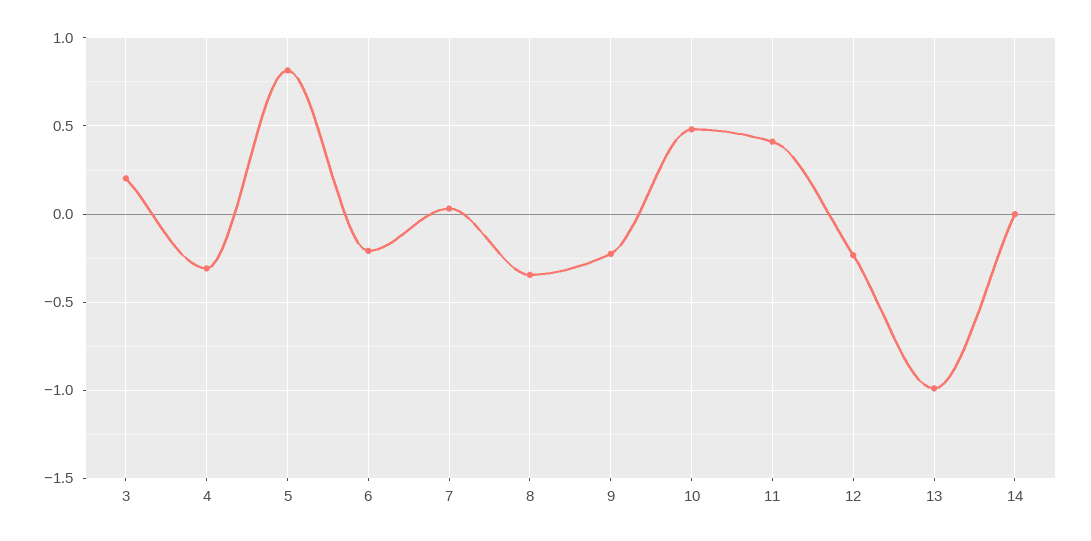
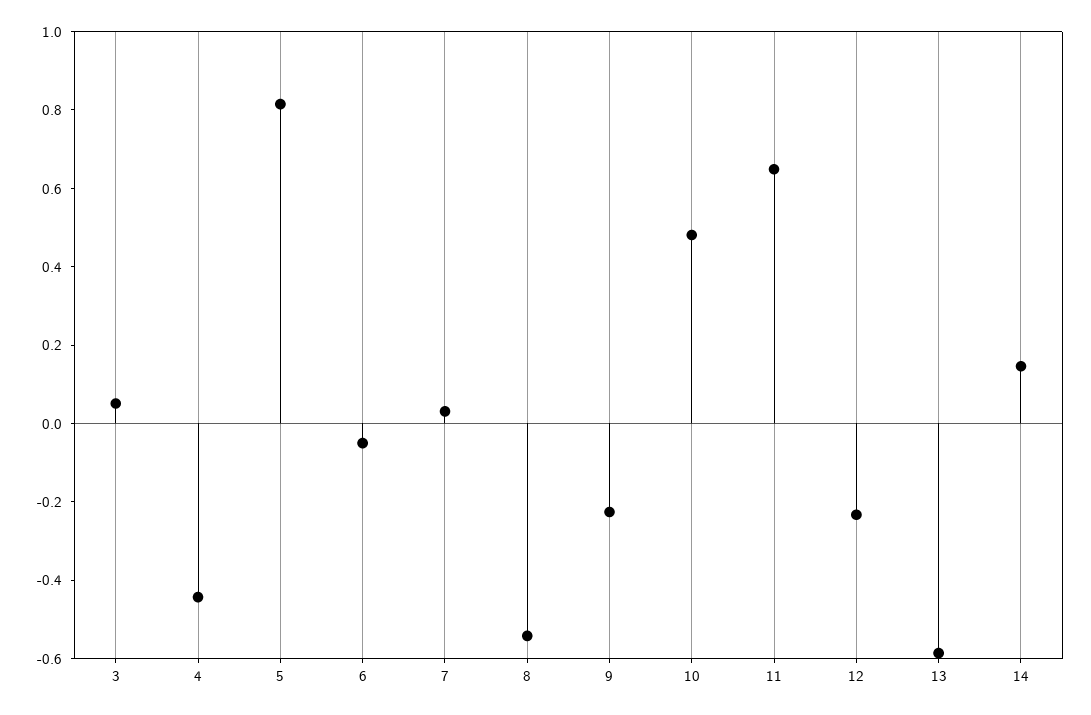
3: 0.2 -> 0.05
4: -0.3 -> -0.45
6: -0.2 -> -0.05
8: -0.35 -> -0.55
11: 0.4 -> 0.65
13: -1 -> -0.6
14: 0 -> 0.15

